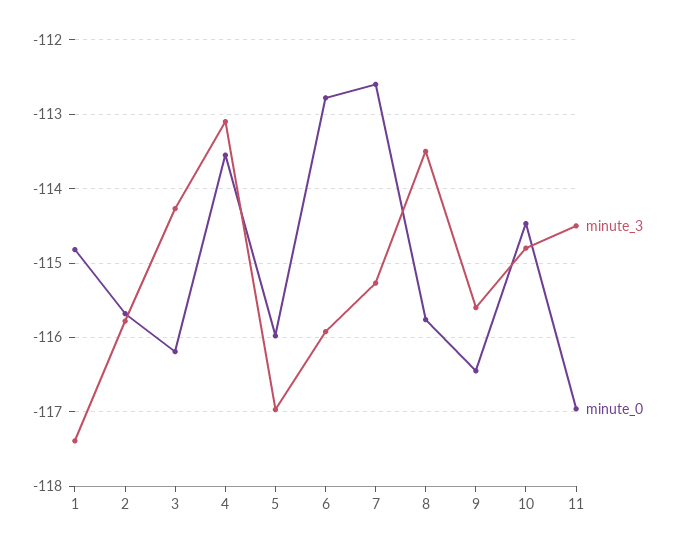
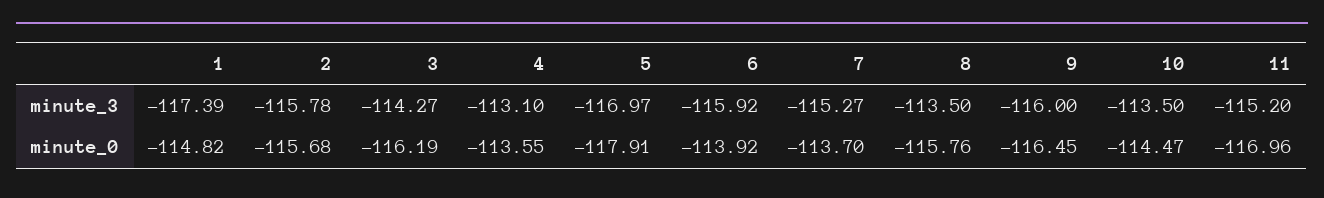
minute_0, 5: -116 -> -117.91
minute_0, 6: -112.8 -> -113.92
minute_0, 7: -112.6 -> -113.7
minute_3, 9: -115.6 -> -116
minute_3, 10: -114.8 -> -113.5
minute_3, 11: -114.5 -> -115.2

